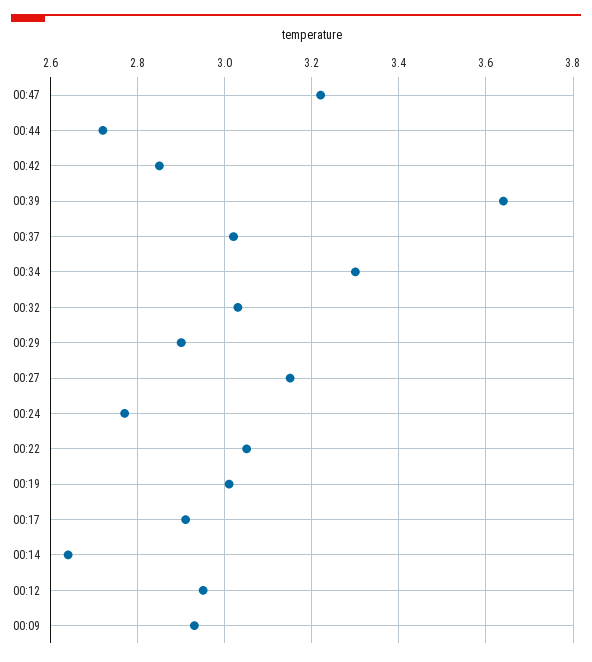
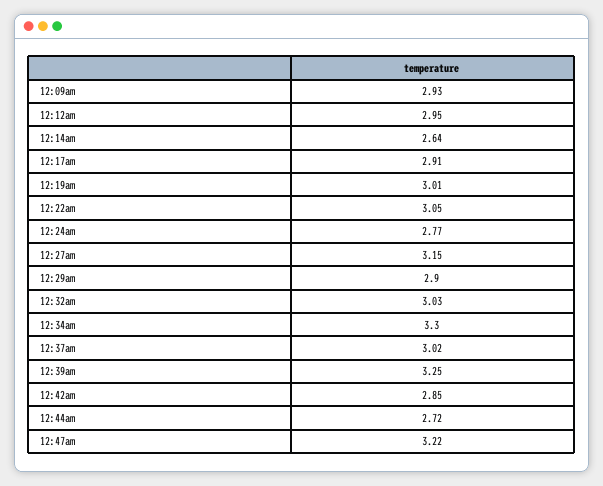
00:39: 3.65 -> 3.25

